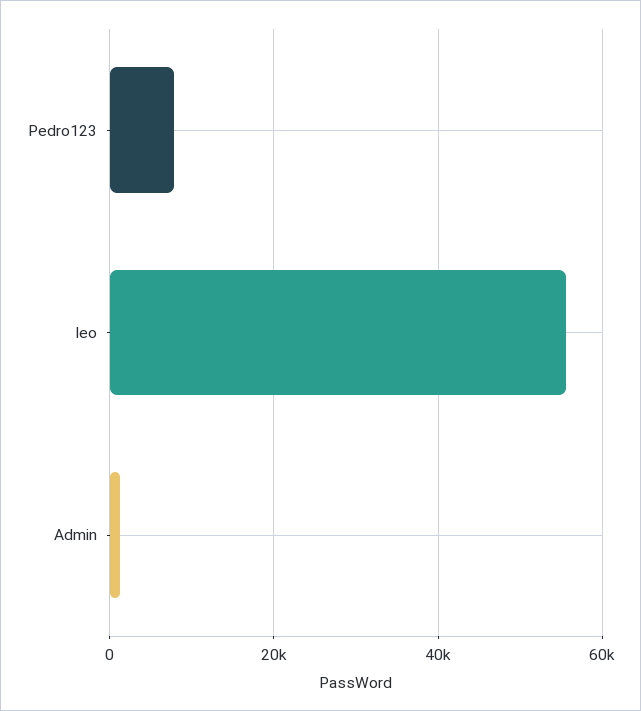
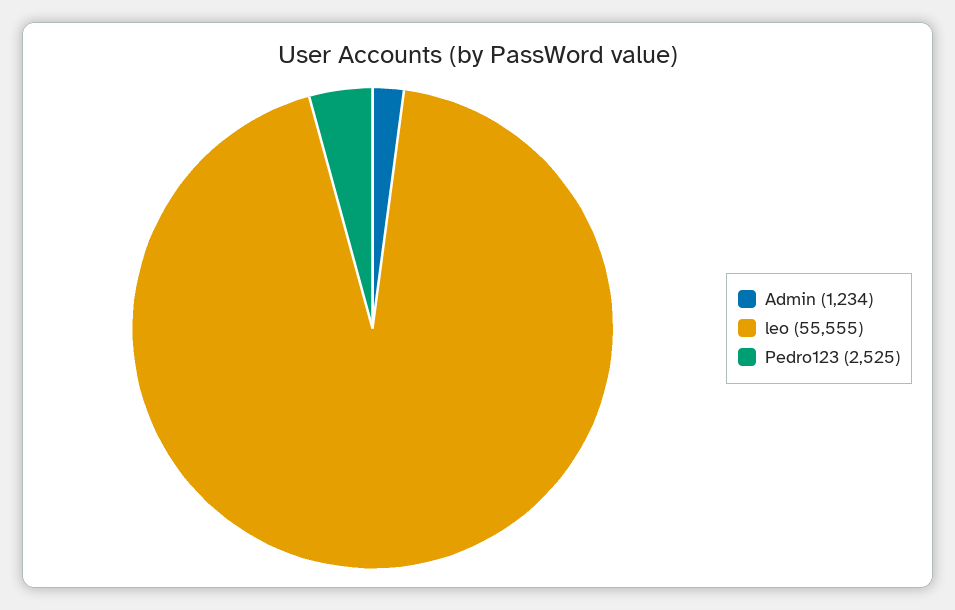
Pedro123: 8000 -> 2525

